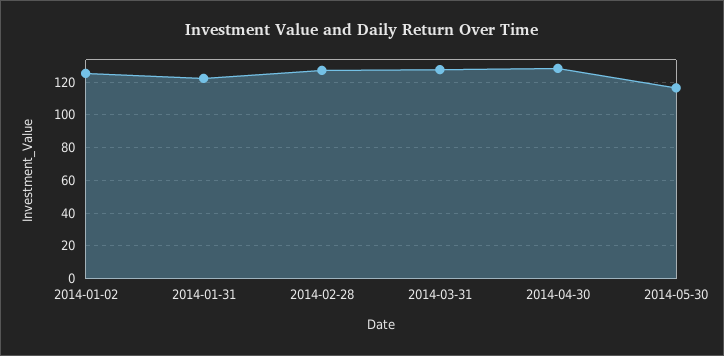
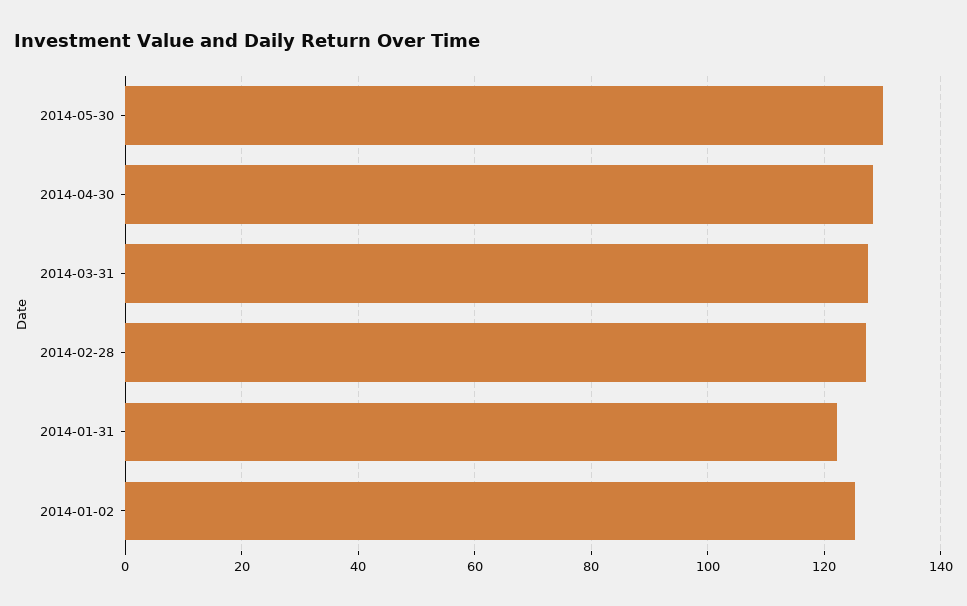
2014-05-30: 115 -> 130

